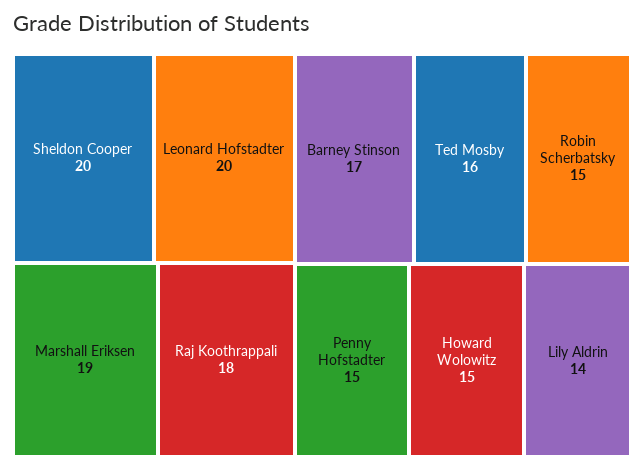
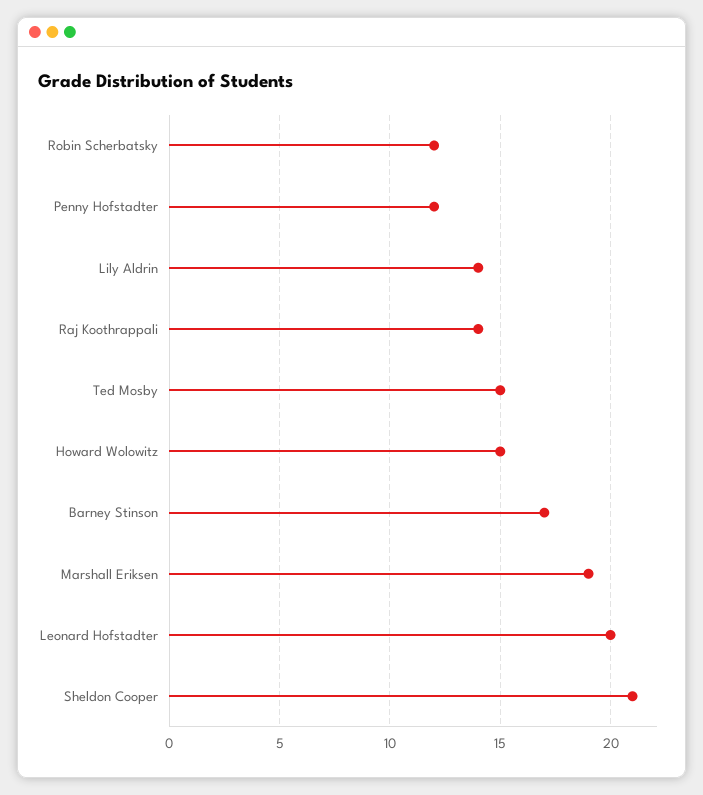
Sheldon Cooper: 20 -> 21
Raj Koothrappali: 18 -> 14
Ted Mosby: 16 -> 15
Robin Scherbatsky: 15 -> 12
Penny Hofstadter: 15 -> 12

